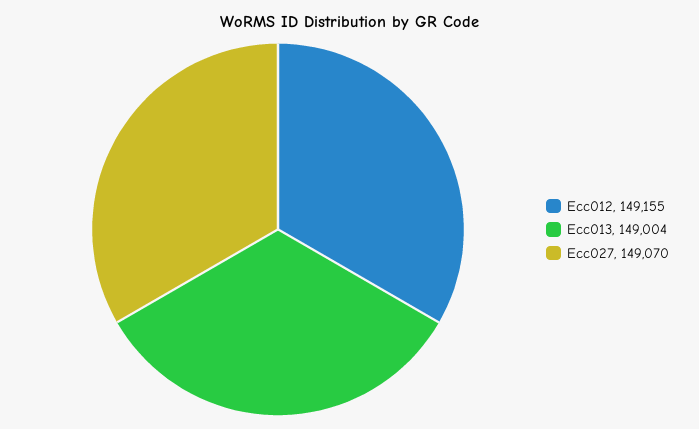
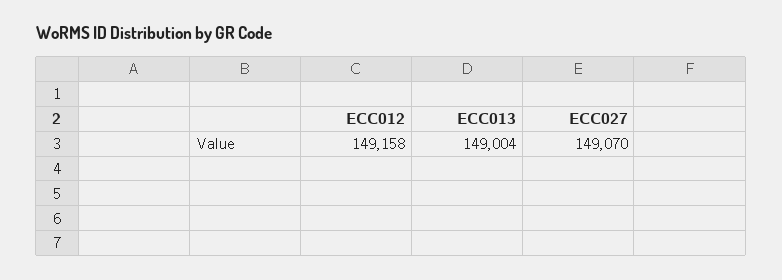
Ecc012: 149155 -> 149158

